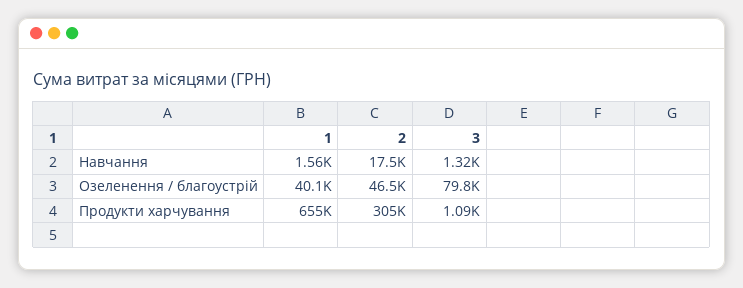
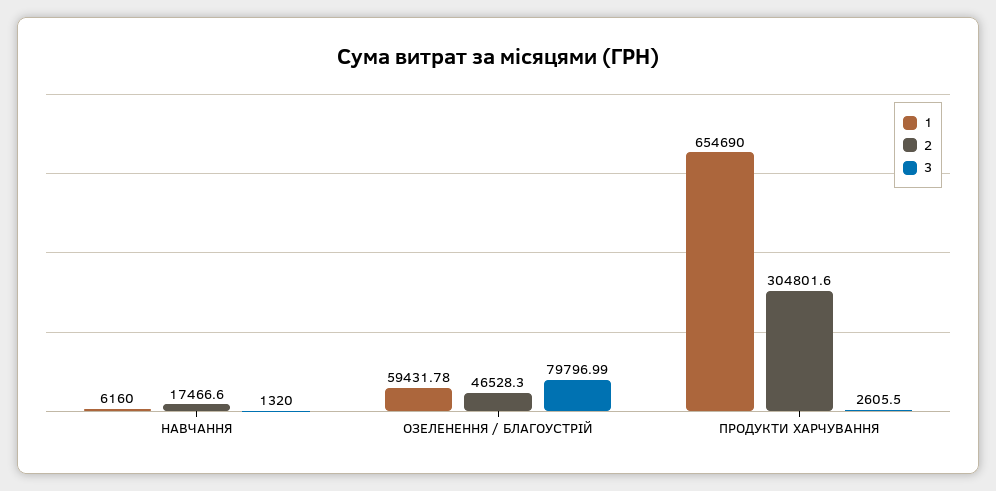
1, Навчання: 1560 -> 6160
1, Озеленення / благоустрій: 40100 -> 59431.78
3, Продукти харчування: 1090 -> 2605.5

